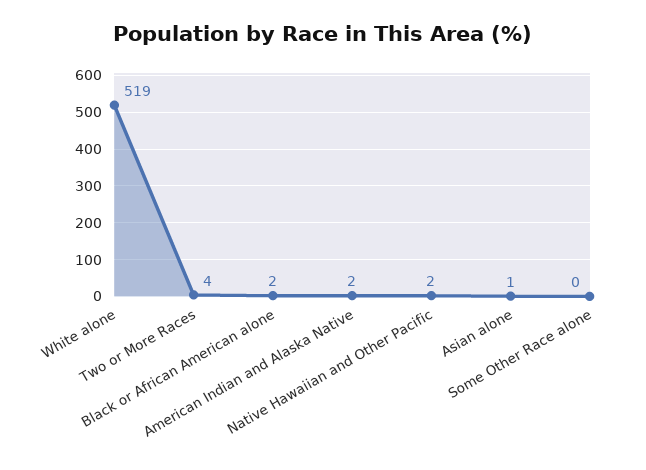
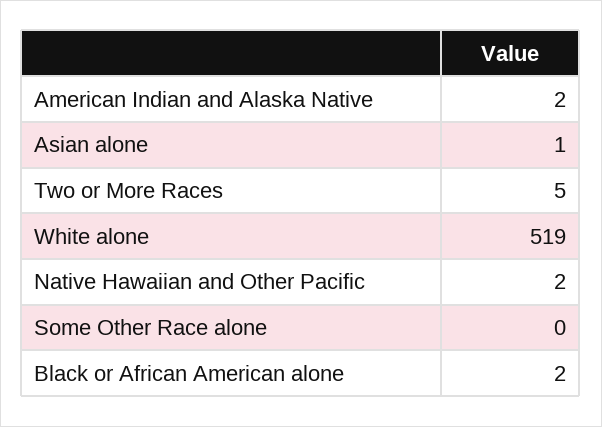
Two or More Races: 4 -> 5

